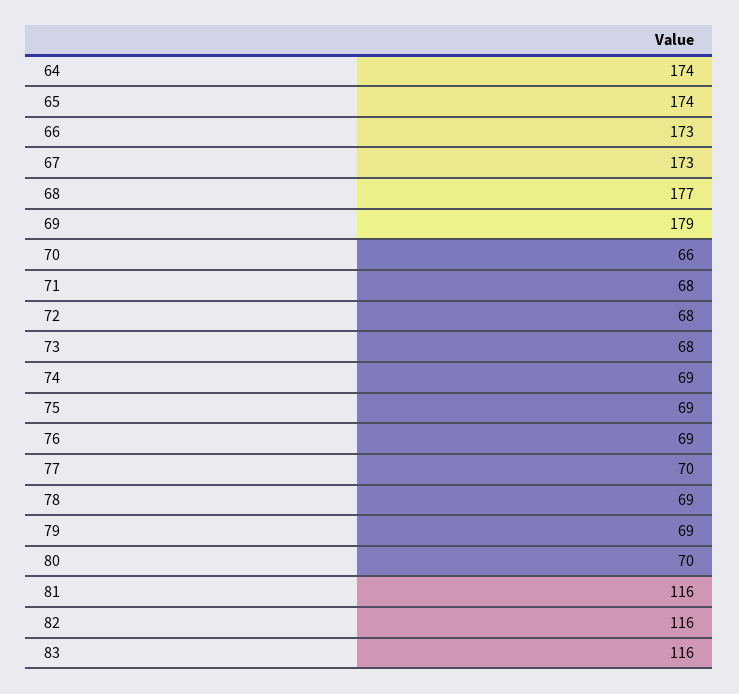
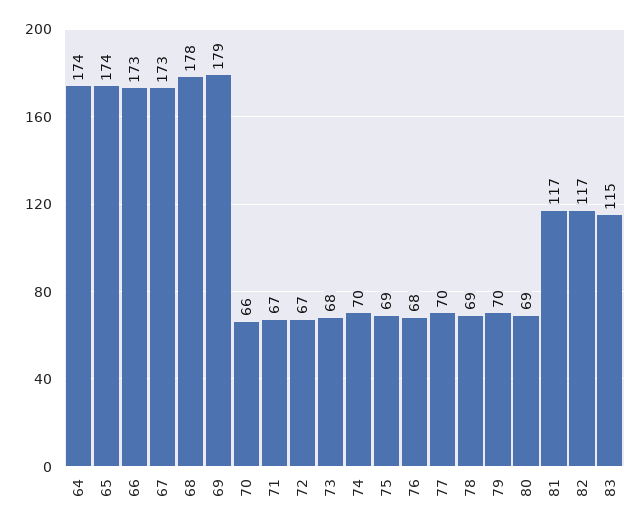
68: 177 -> 178
71: 68 -> 67
72: 68 -> 67
74: 69 -> 70
76: 69 -> 68
79: 69 -> 70
80: 70 -> 69
81: 116 -> 117
82: 116 -> 117
83: 116 -> 115

